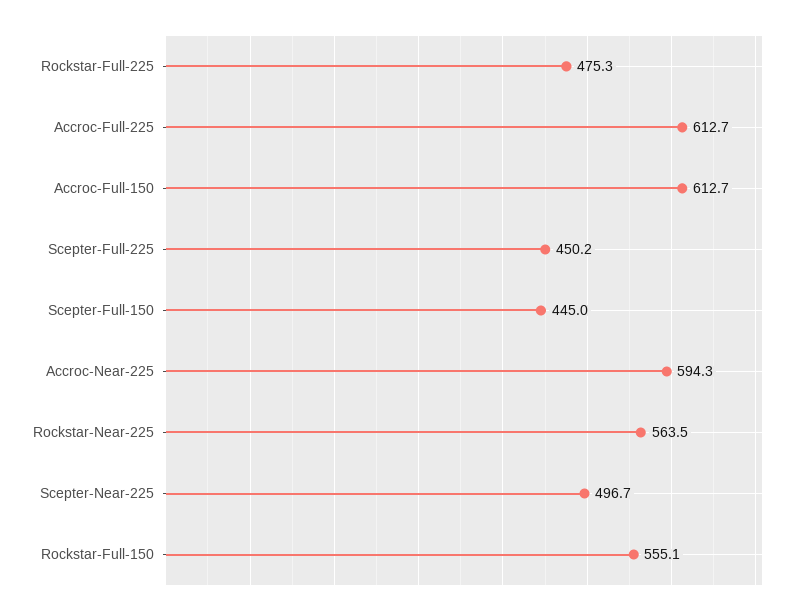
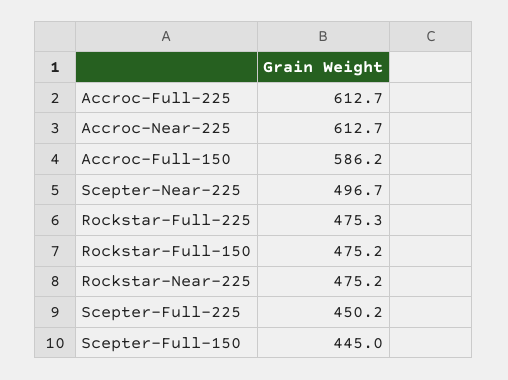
Accroc-Full-150: 612.7 -> 586.2
Accroc-Near-225: 594.3 -> 612.7
Rockstar-Near-225: 563.5 -> 475.2
Rockstar-Full-150: 555.1 -> 475.2

